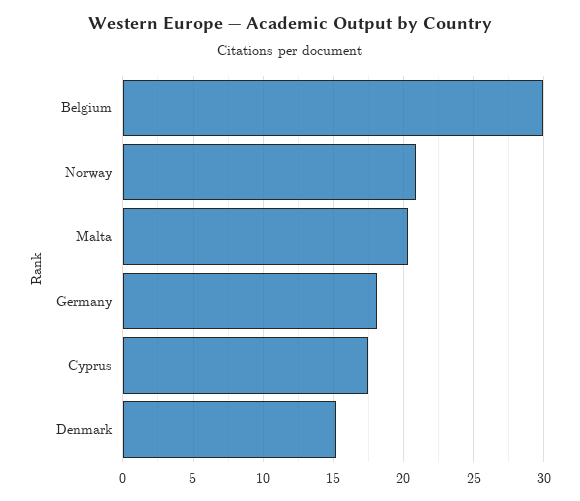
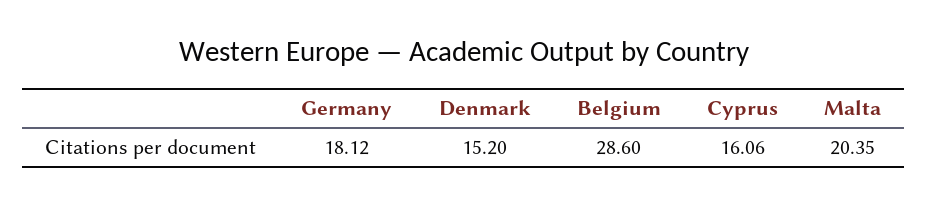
Belgium: 30 -> 28.6
Norway: 21 -> none
Cyprus: 17.5 -> 16.06

